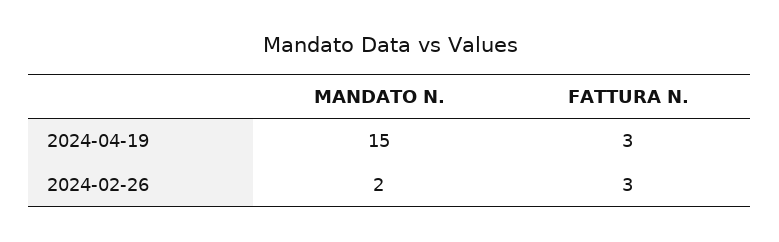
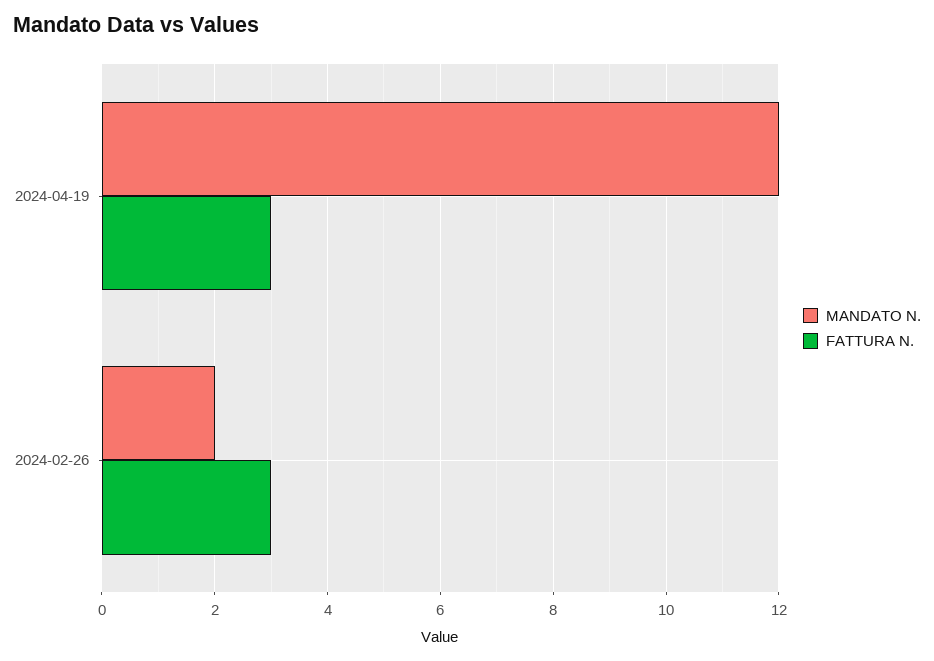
MANDATO N., 2024-04-19: 15 -> 12

